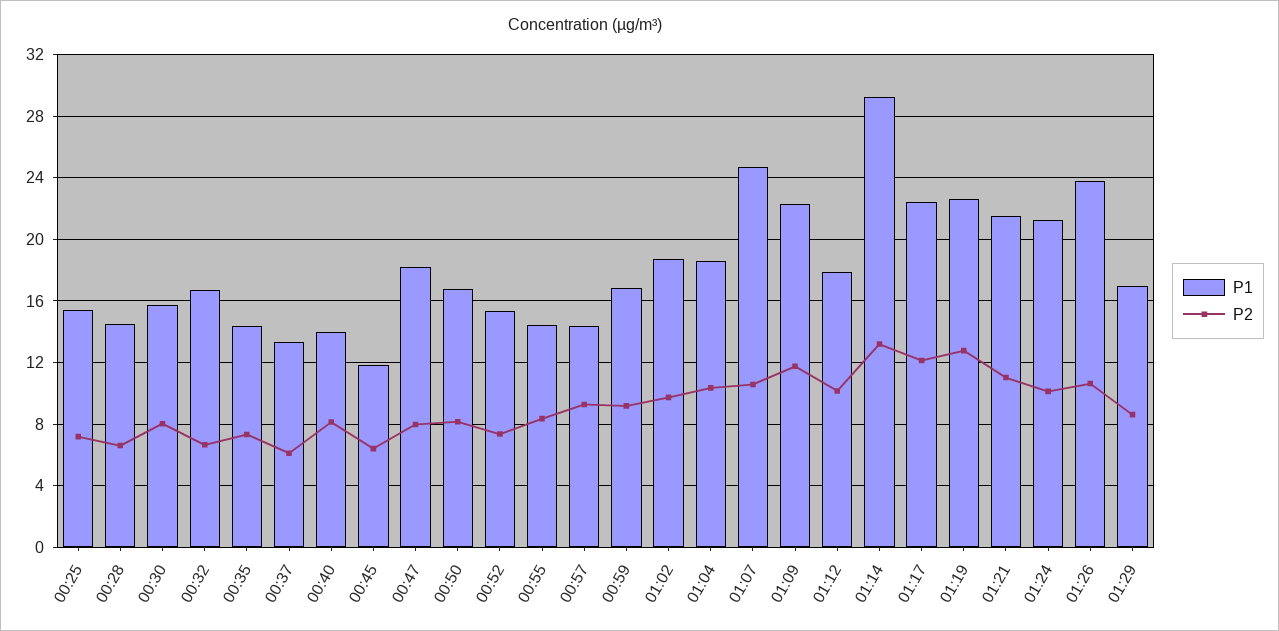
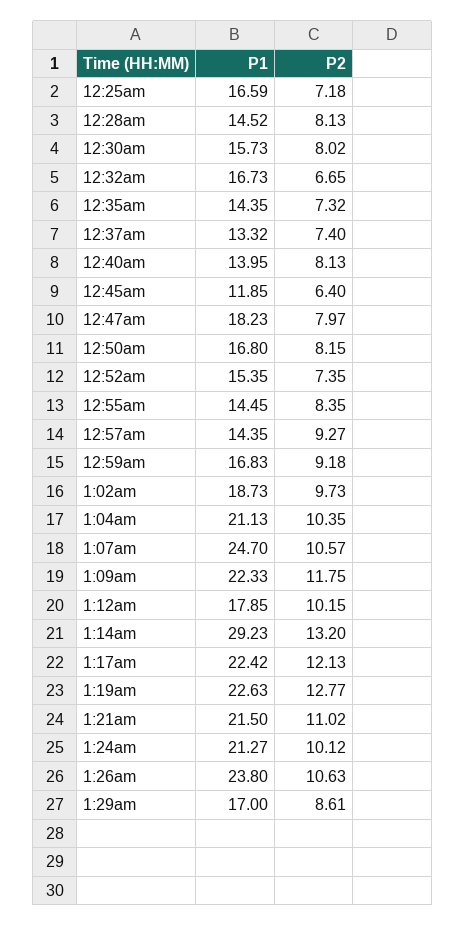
P1, 00:25: 15.5 -> 16.59
P2, 00:28: 6.5 -> 8.13
P2, 00:37: 6 -> 7.4
P1, 01:04: 18.5 -> 21.13

